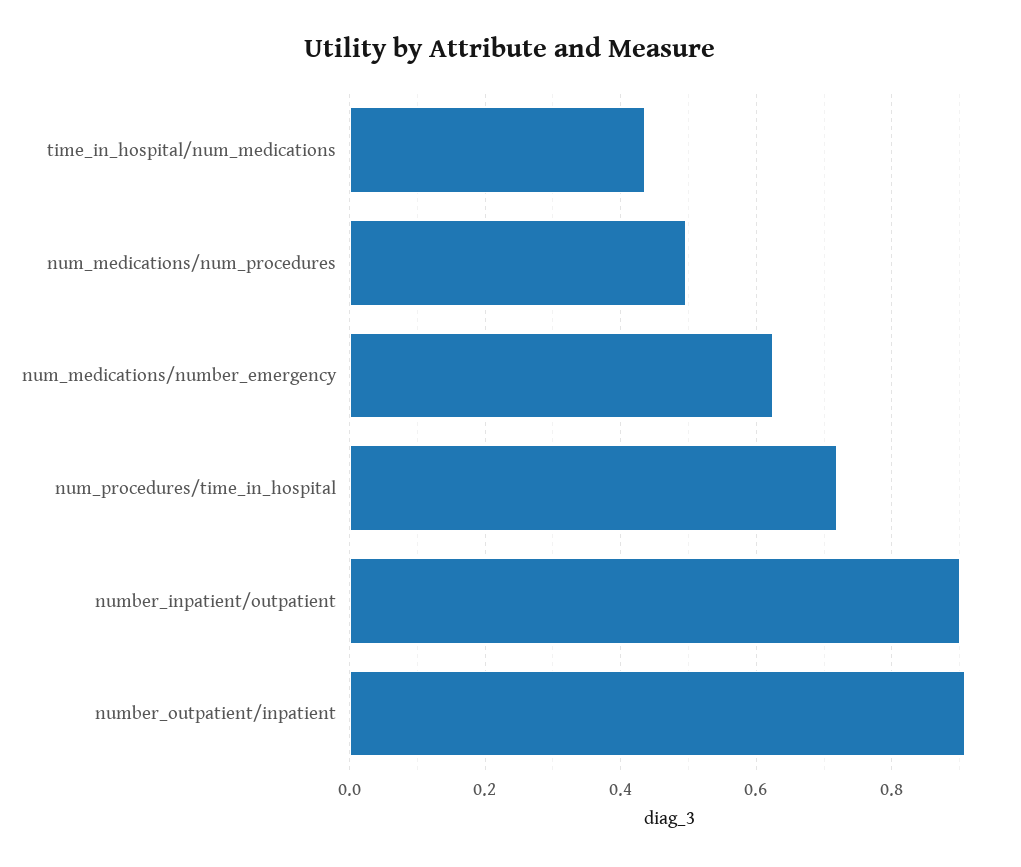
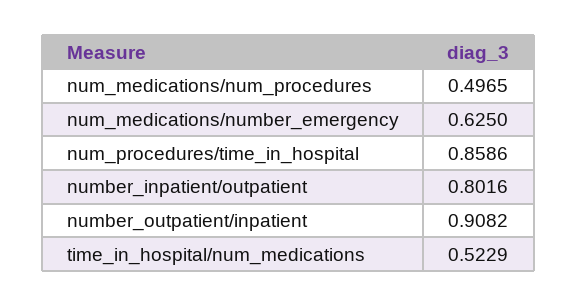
time_in_hospital/num_medications: 0.44 -> 0.5229
num_procedures/time_in_hospital: 0.72 -> 0.8586
number_inpatient/outpatient: 0.9 -> 0.8016

